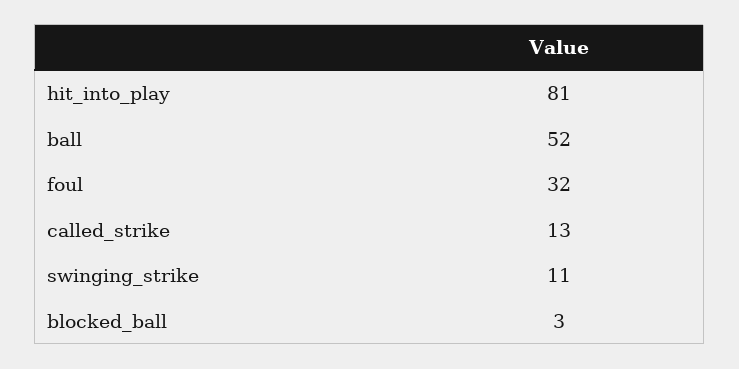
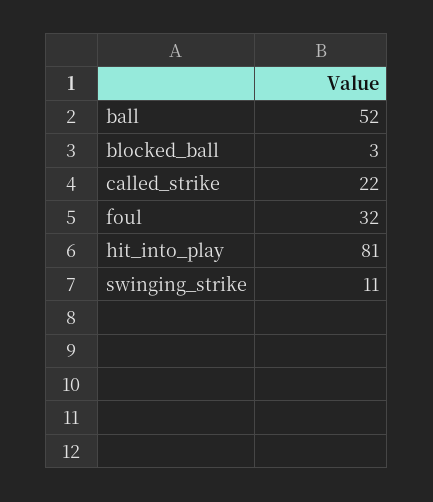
called_strike: 13 -> 22

